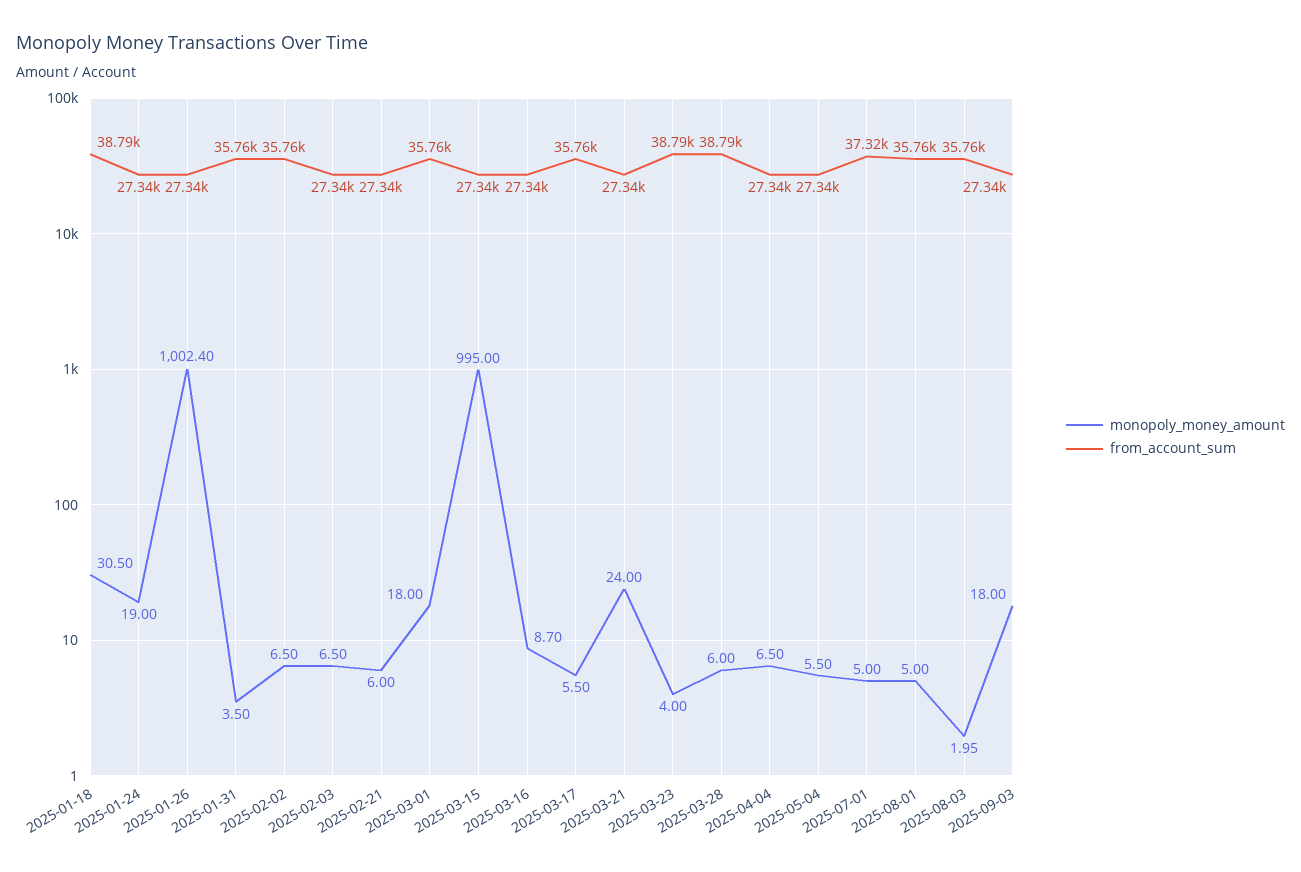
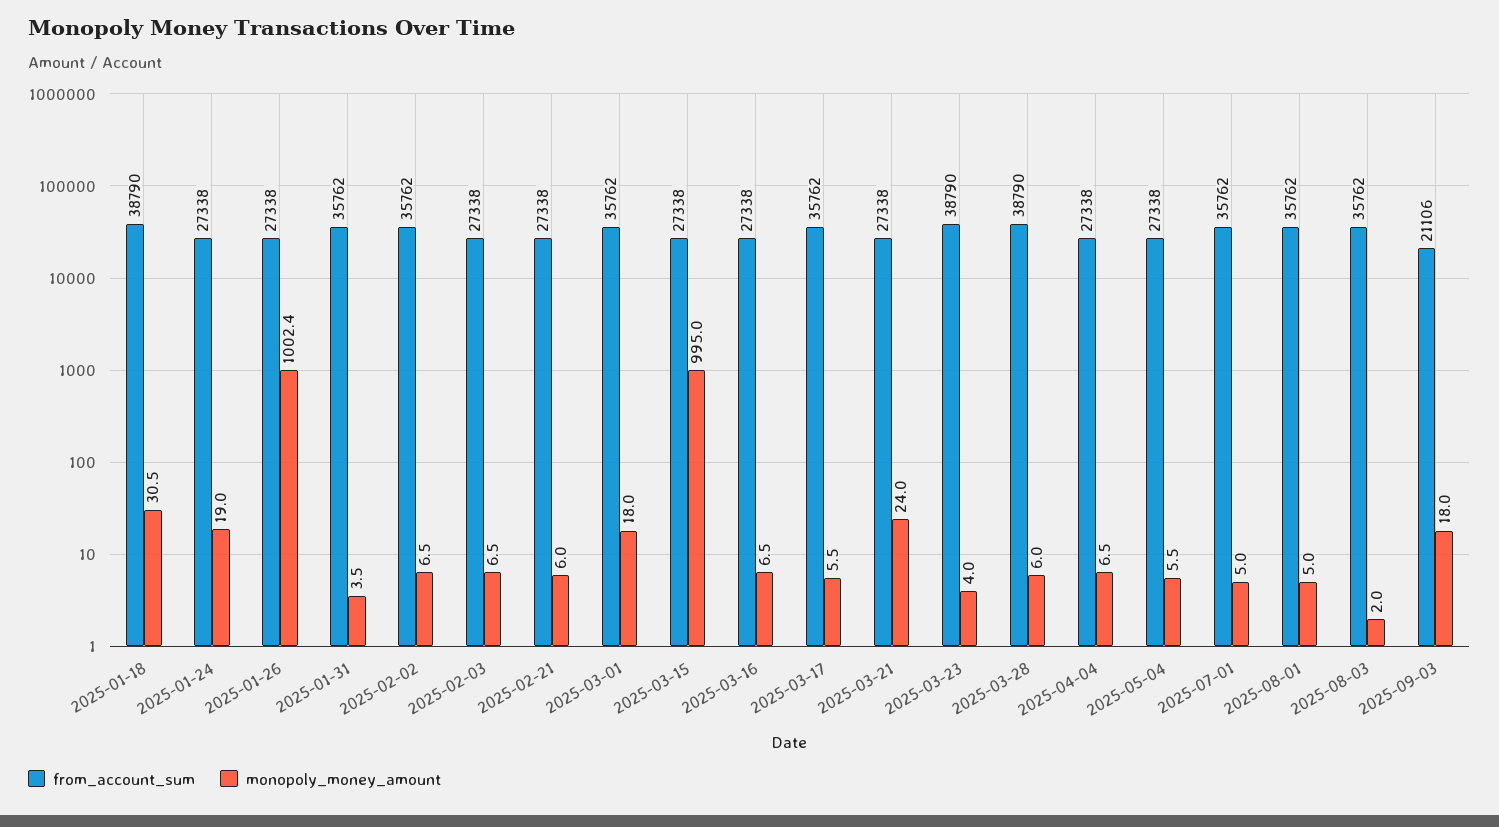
monopoly_money_amount, 2025-03-16: 8.7 -> 6.5
from_account_sum, 2025-07-01: 37320 -> 35762
from_account_sum, 2025-09-03: 27340 -> 21106

